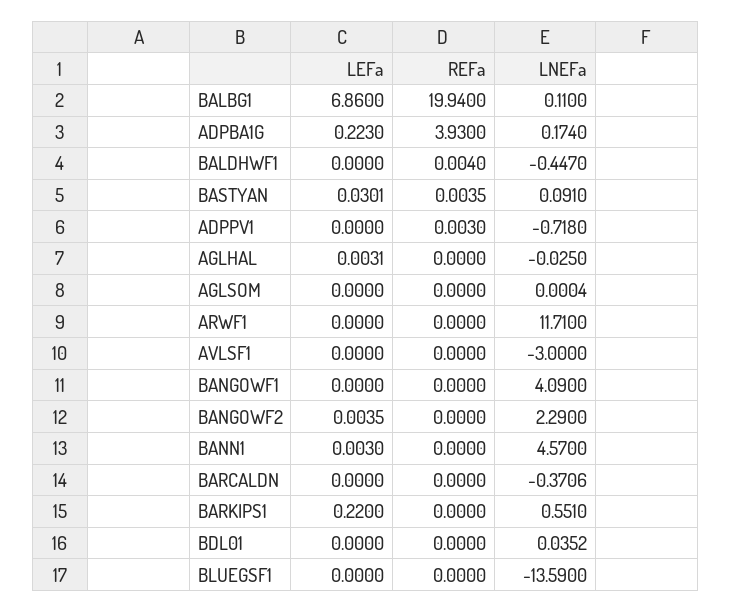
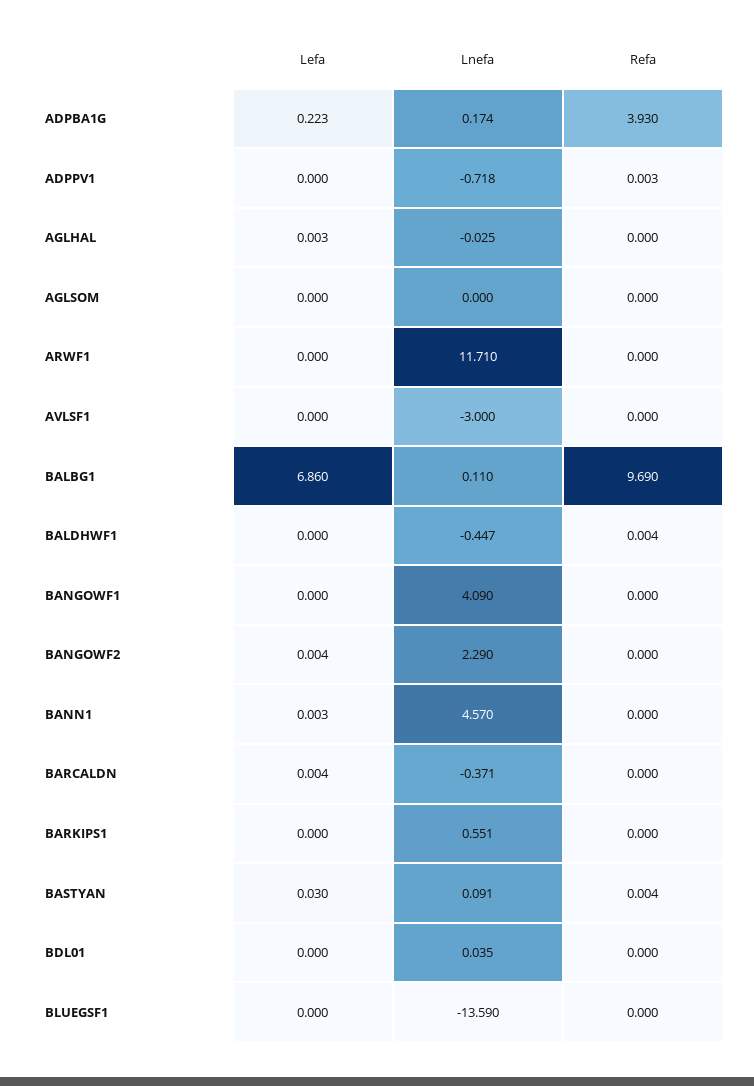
REFa, BALBG1: 19.94 -> 9.69
LEFa, BARCALDN: 0 -> 0.004
LEFa, BARKIPS1: 0.22 -> 0

